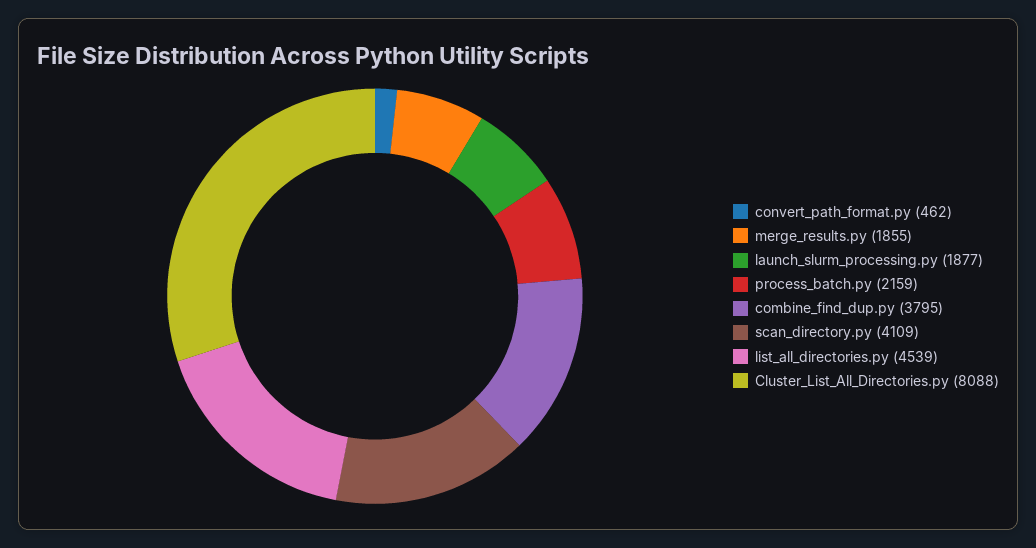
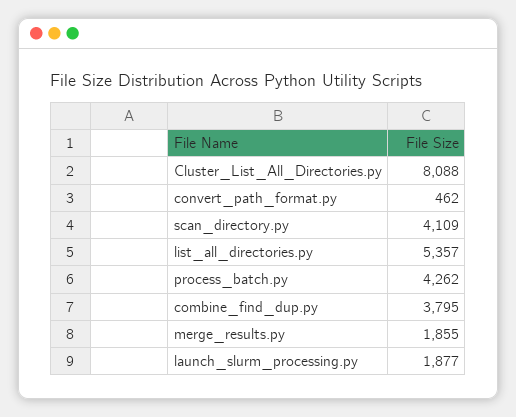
process_batch.py: 2159 -> 4262
list_all_directories.py: 4539 -> 5357

